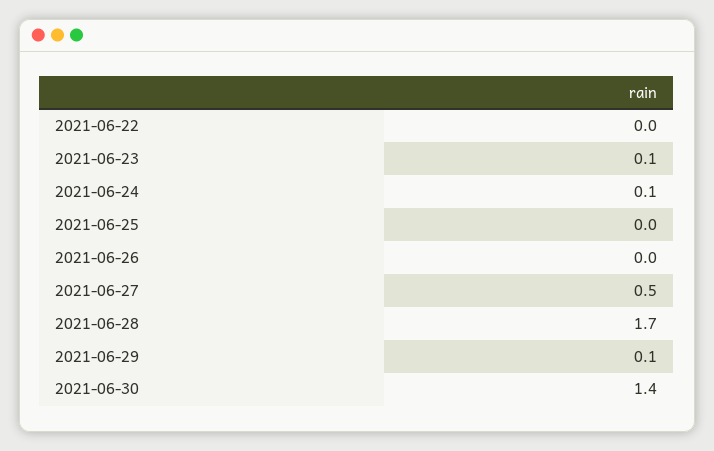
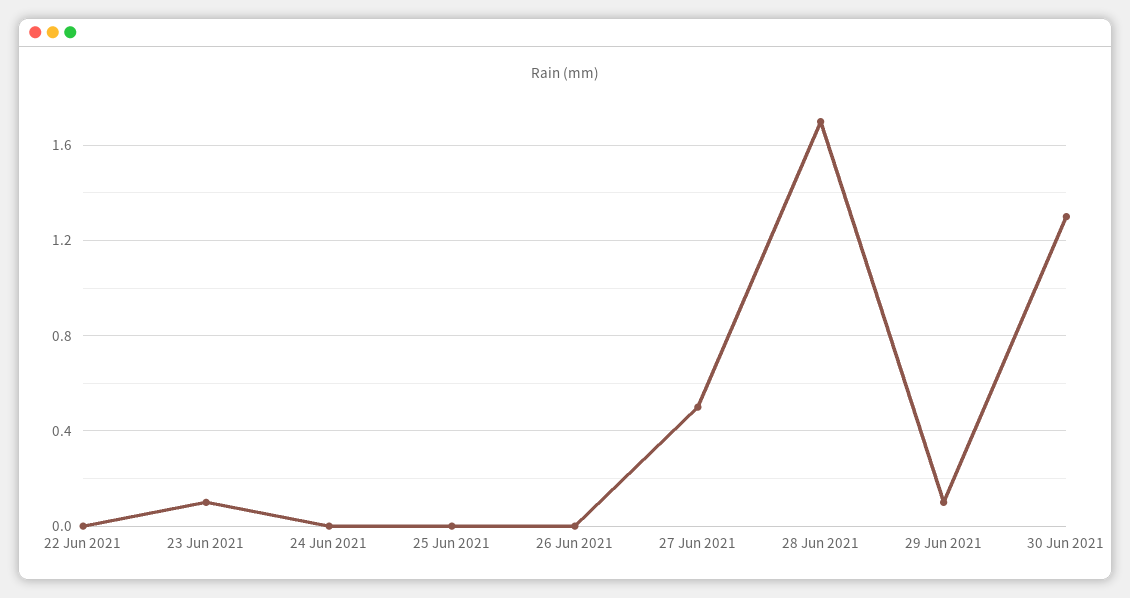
2021-06-24: 0.1 -> 0
2021-06-30: 1.4 -> 1.3

